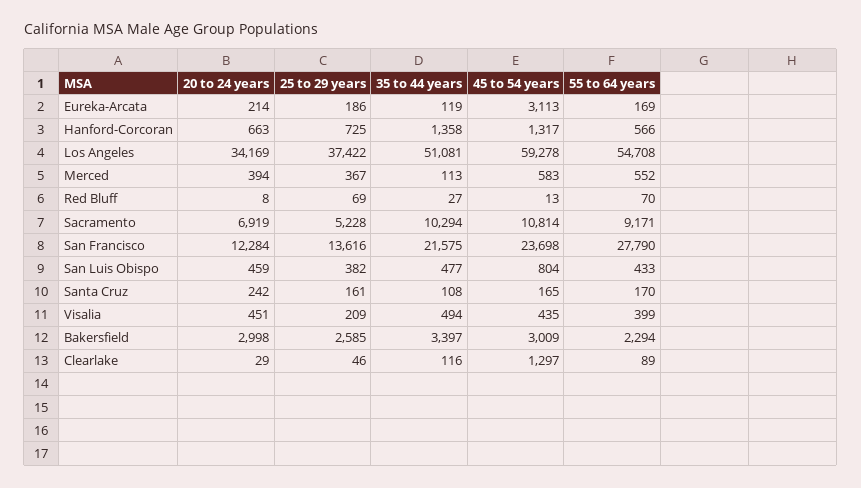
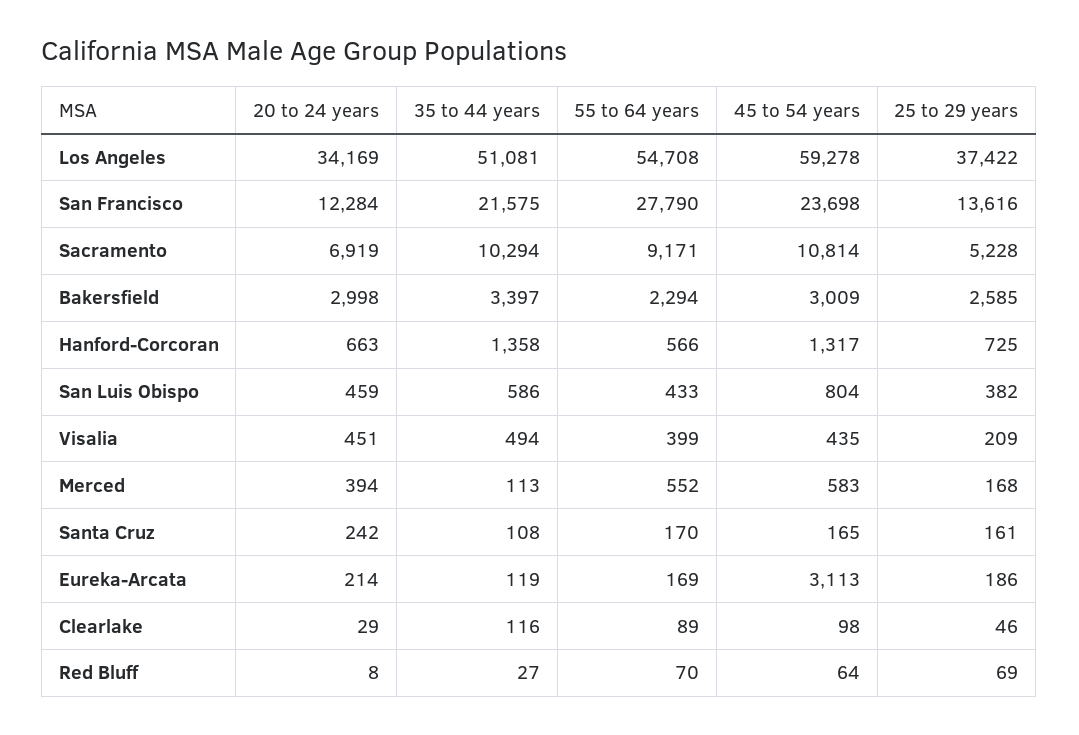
25 to 29 years, Merced: 367 -> 168
45 to 54 years, Red Bluff: 13 -> 64
35 to 44 years, San Luis Obispo: 477 -> 586
45 to 54 years, Clearlake: 1297 -> 98

